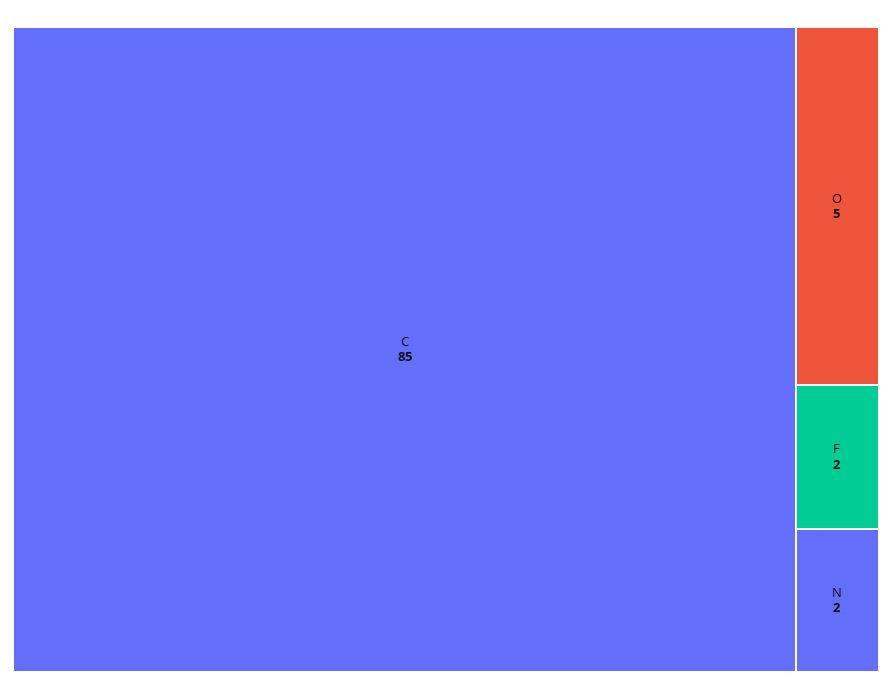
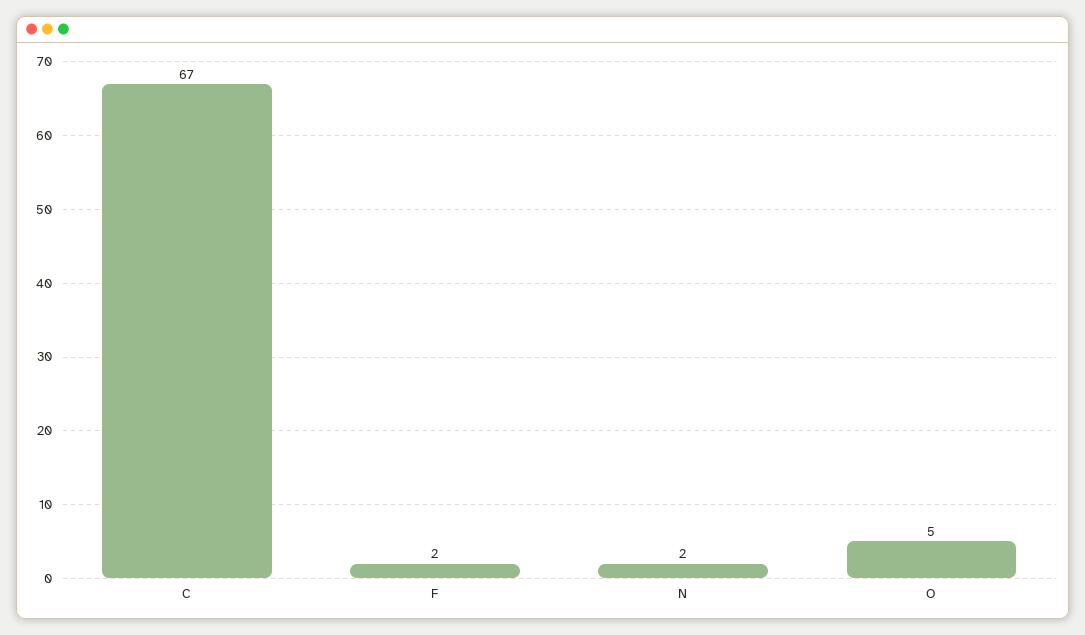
C: 85 -> 67

